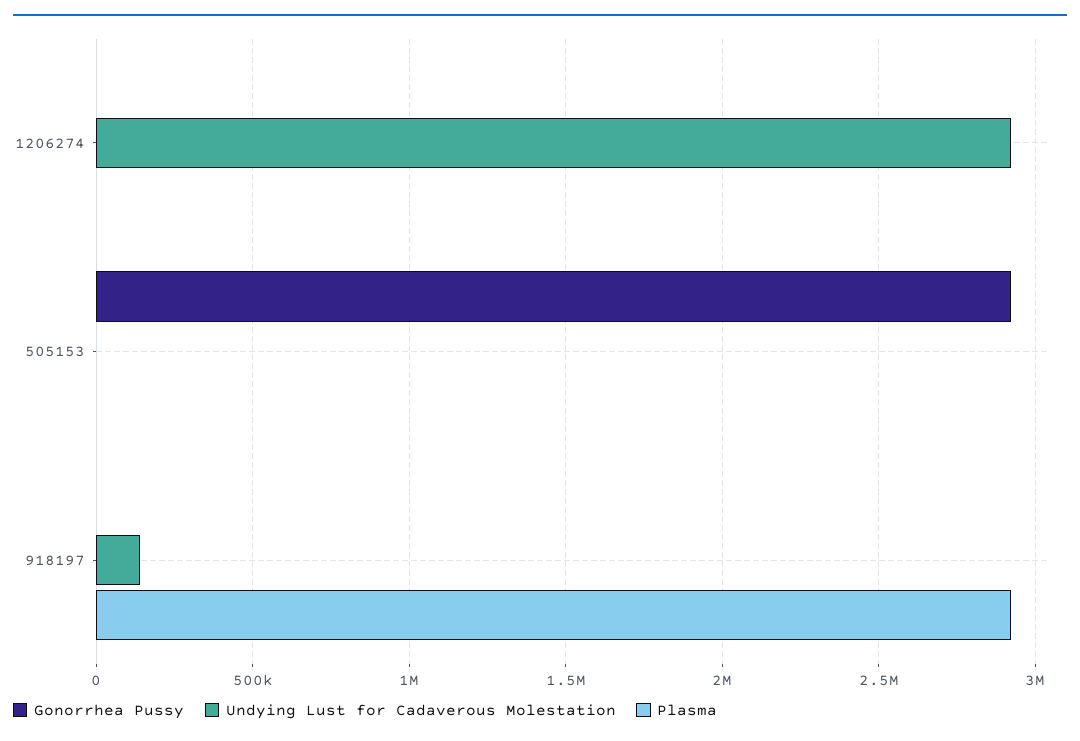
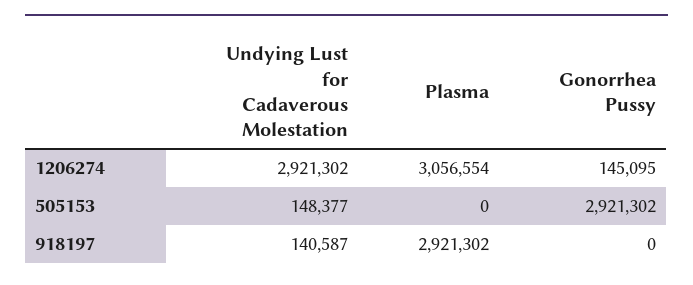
Gonorrhea Pussy, 1206274: 0 -> 145095
Plasma, 1206274: 0 -> 3056554
Undying Lust for Cadaverous Molestation, 505153: 0 -> 148377

